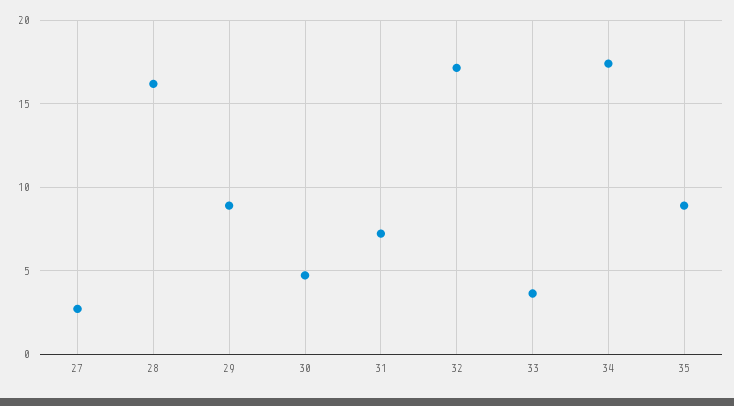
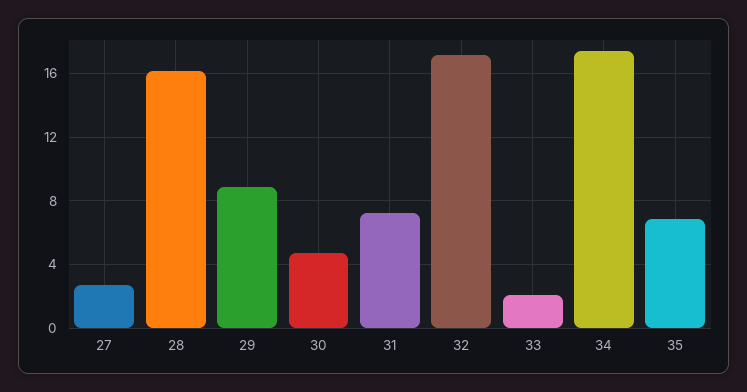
33: 3.5 -> 2
35: 9 -> 7

